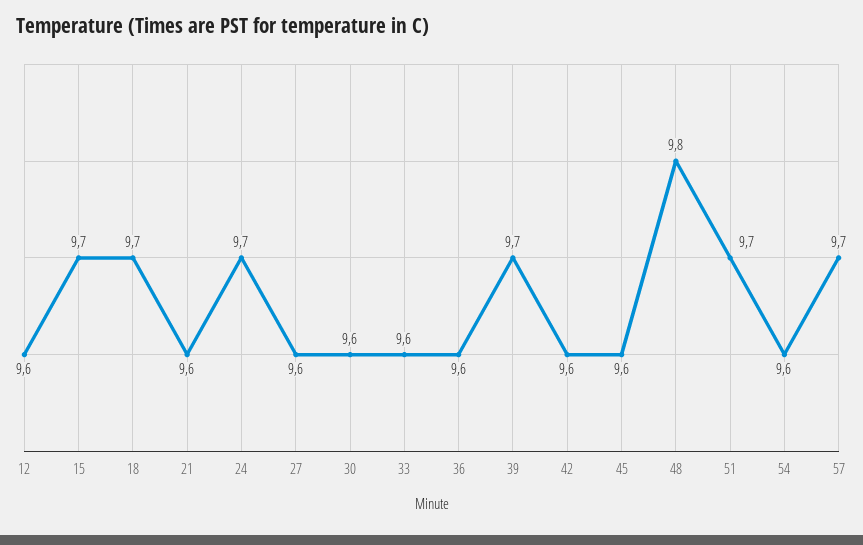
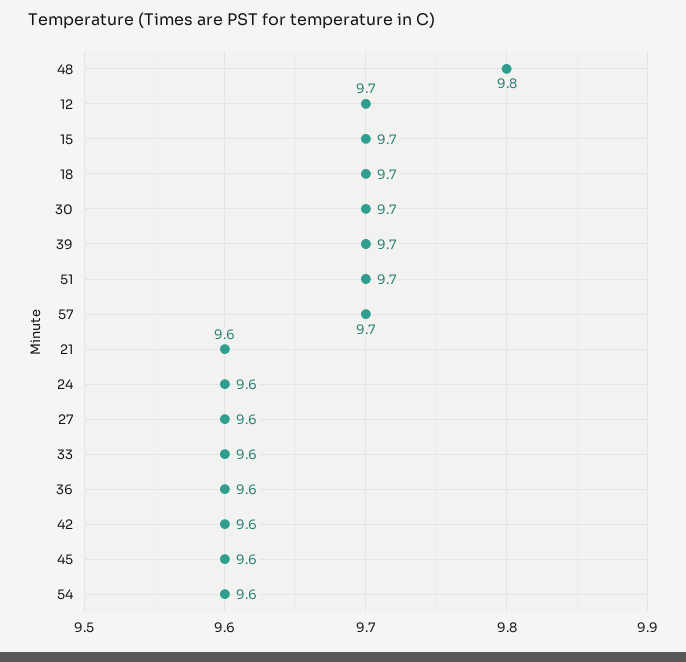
12: 9.6 -> 9.7
24: 9.7 -> 9.6
30: 9.6 -> 9.7

